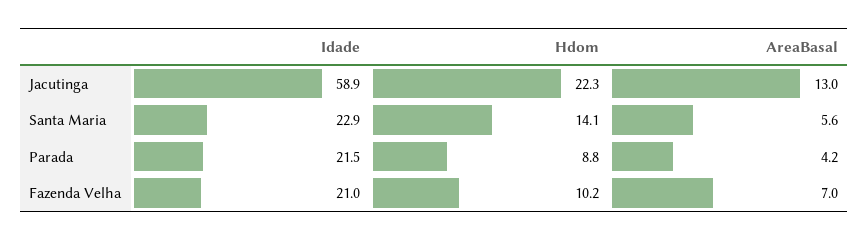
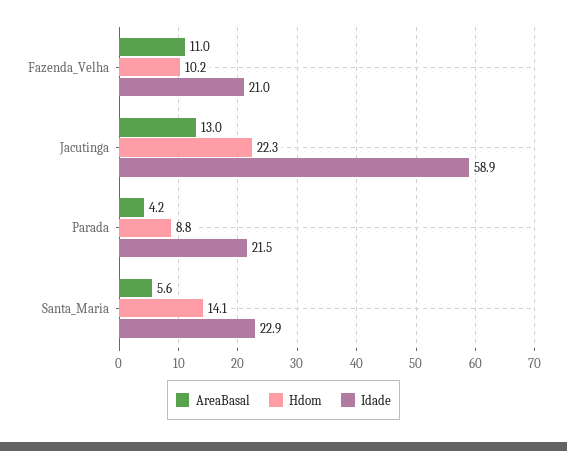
AreaBasal, Fazenda Velha: 7 -> 11

